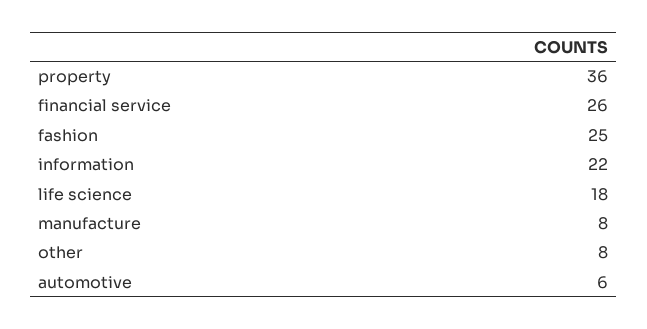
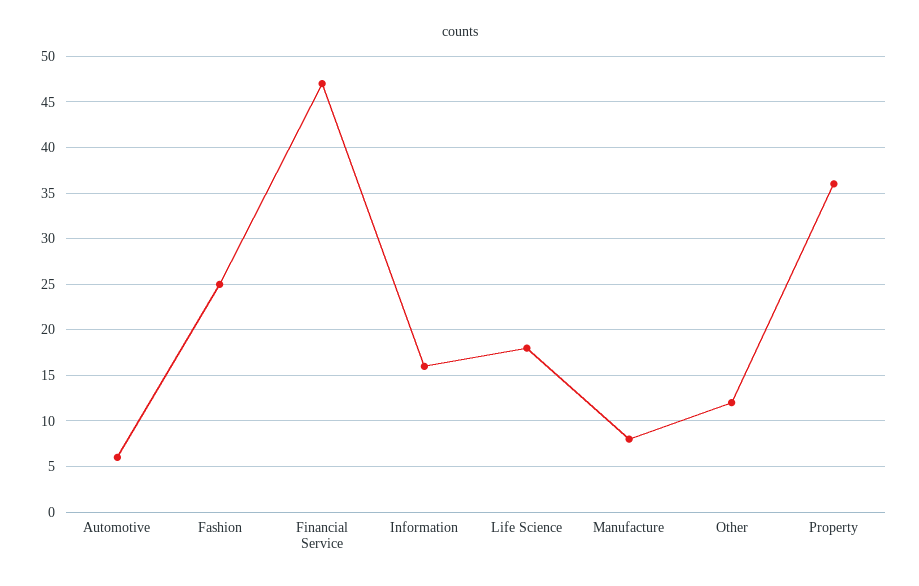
financial service: 26 -> 47
information: 22 -> 16
other: 8 -> 12

